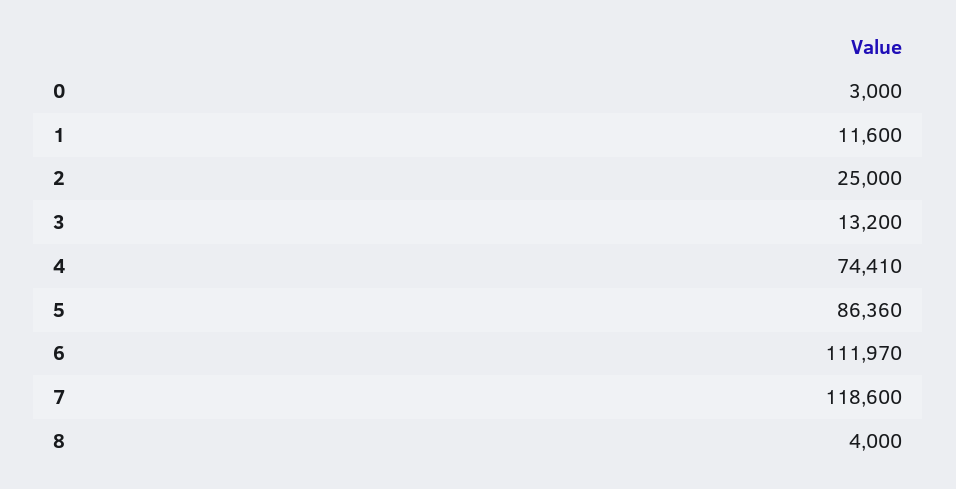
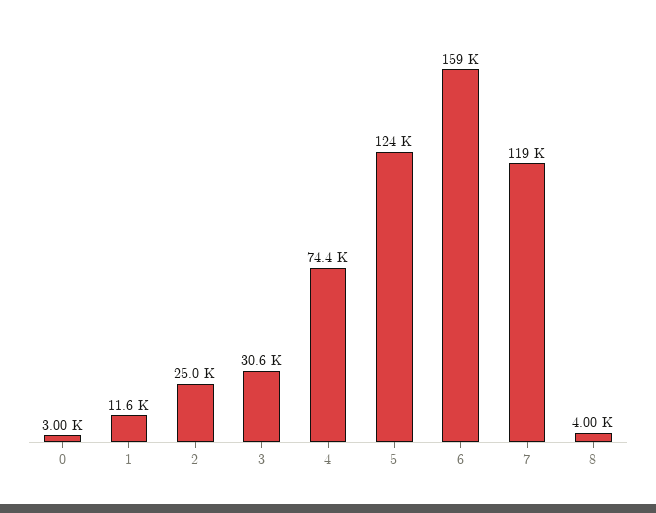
3: 13200 -> 30600
5: 86360 -> 124000
6: 111970 -> 159000

